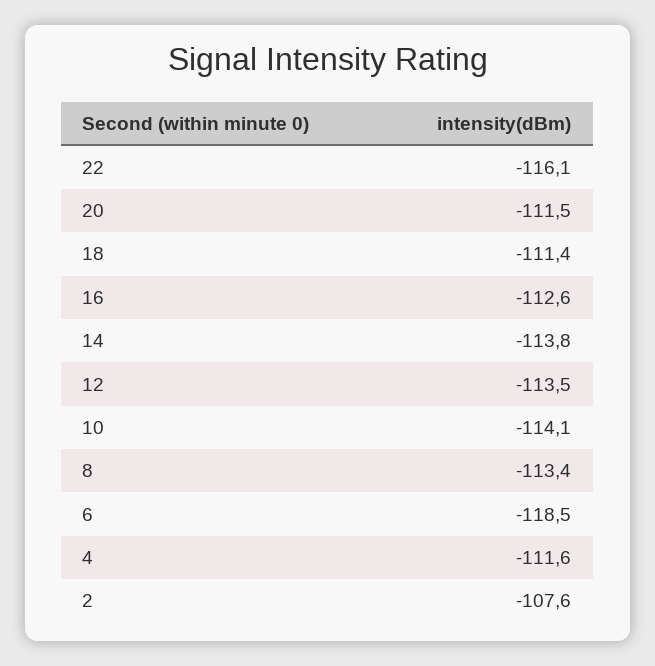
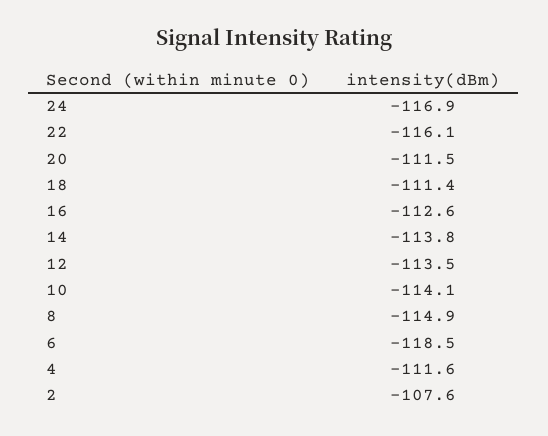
8: -113.4 -> -114.9
24: none -> -116.9

